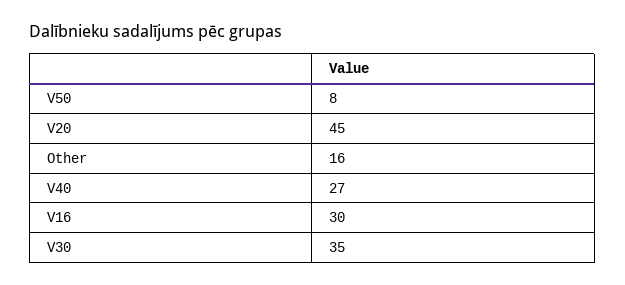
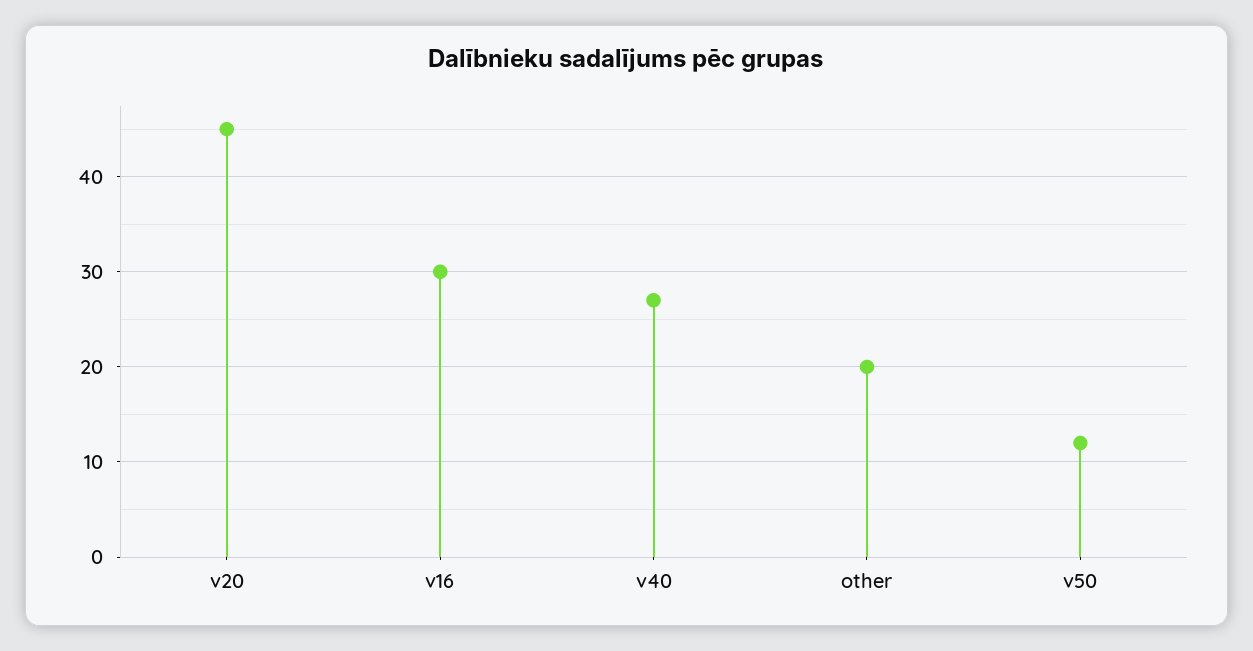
V50: 8 -> 12
Other: 16 -> 20
V30: 35 -> none

